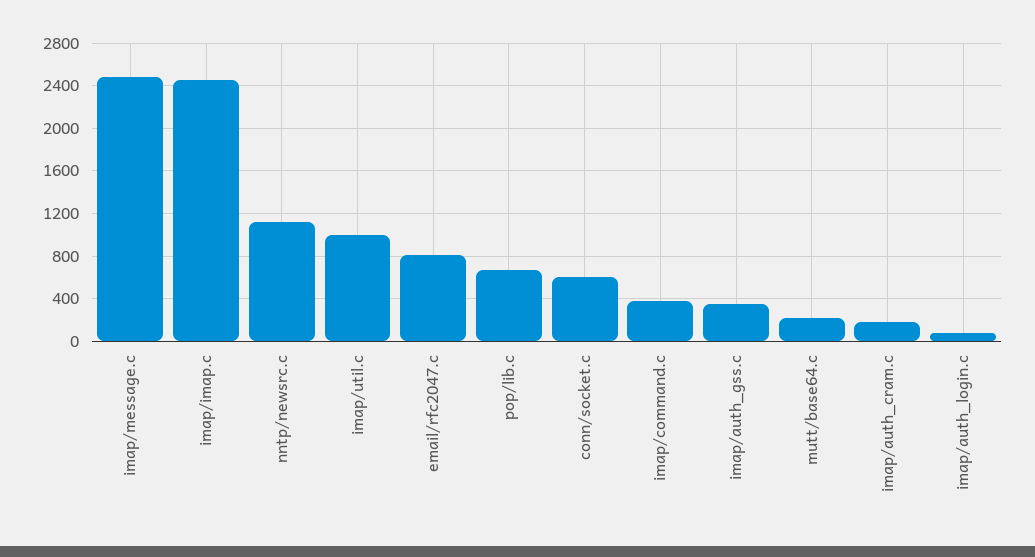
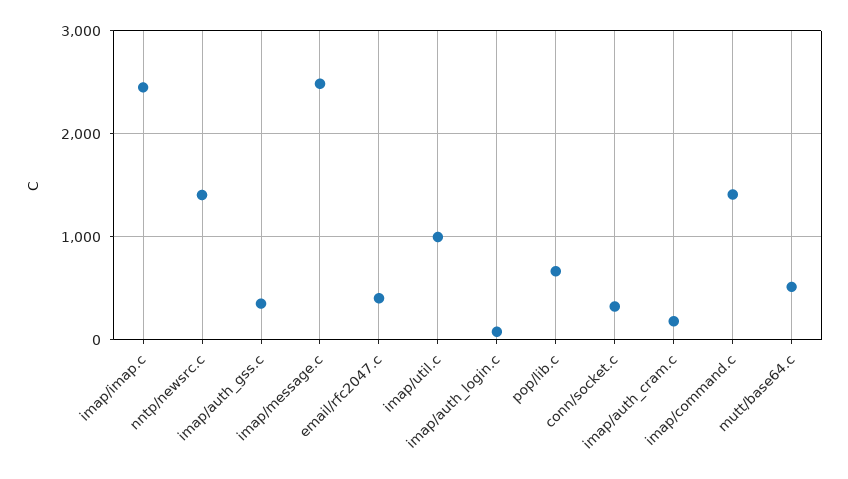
nntp/newsrc.c: 1100 -> 1400
email/rfc2047.c: 800 -> 400
conn/socket.c: 600 -> 300
imap/command.c: 400 -> 1400
mutt/base64.c: 200 -> 500

